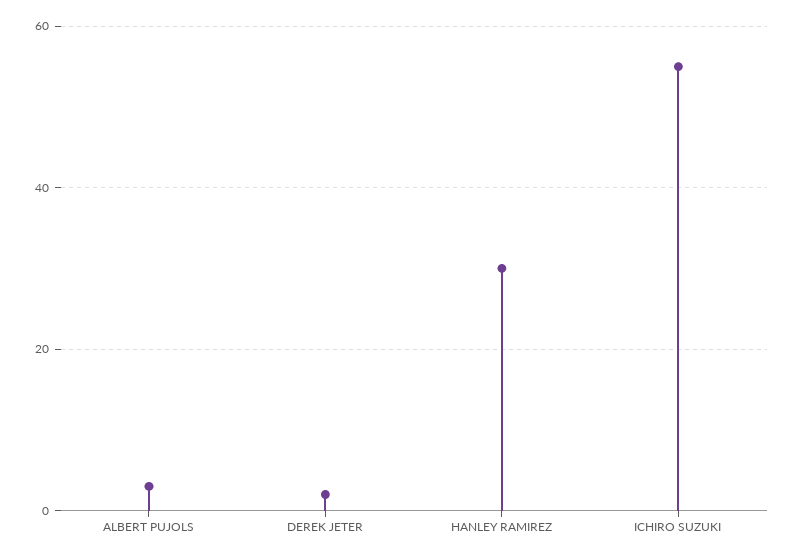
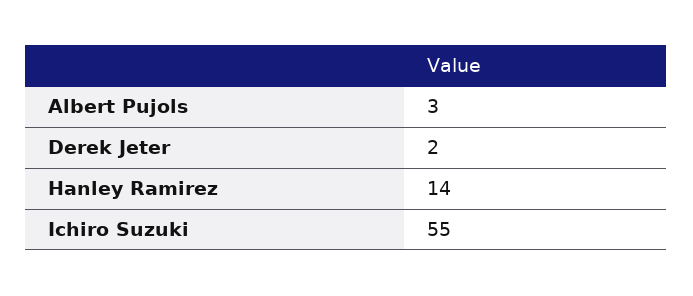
HANLEY RAMIREZ: 30 -> 14

